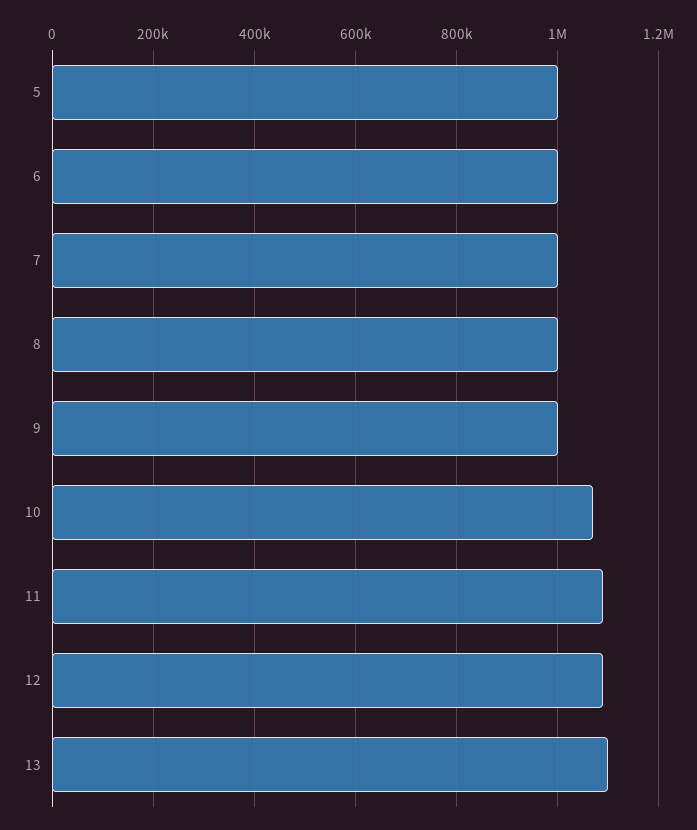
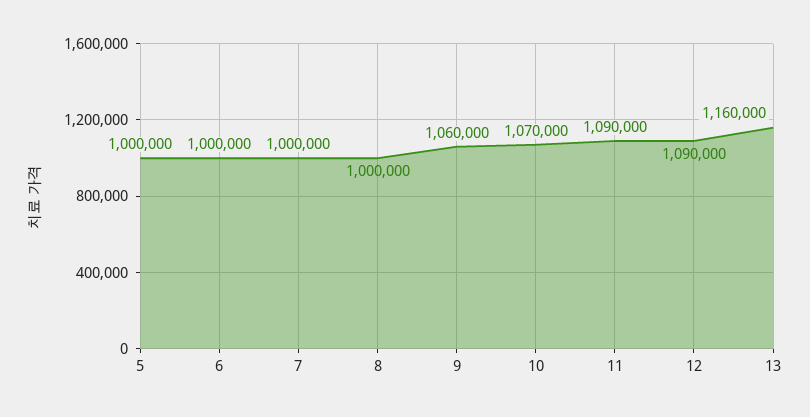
9: 1000000 -> 1060000
13: 1100000 -> 1160000

